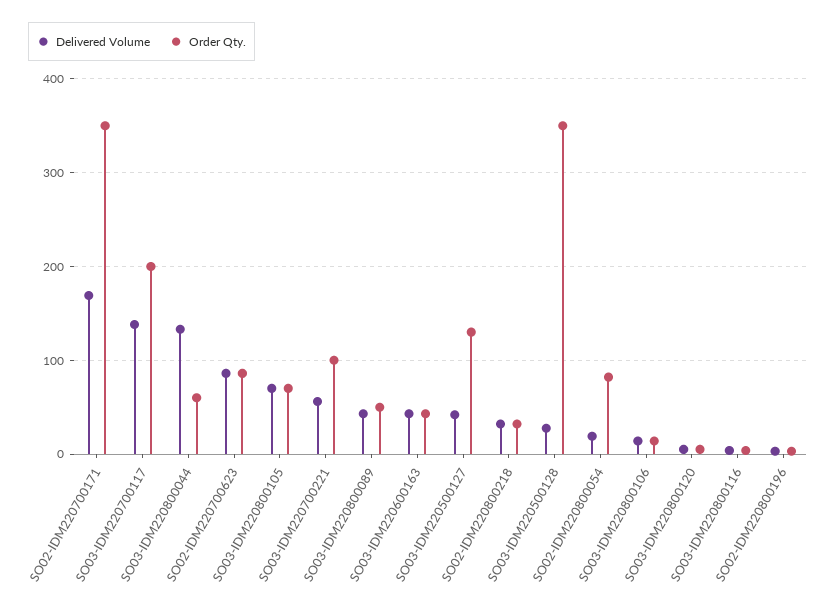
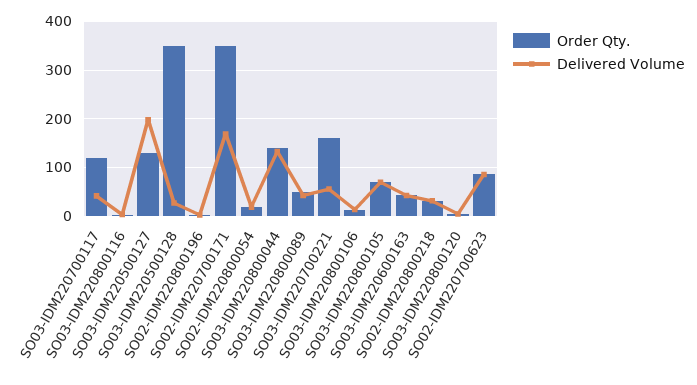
Delivered Volume, SO03-IDM220700117: 140 -> 40
Order Qty., SO03-IDM220700117: 200 -> 120
Order Qty., SO03-IDM220800044: 60 -> 140
Order Qty., SO03-IDM220700221: 100 -> 160
Delivered Volume, SO03-IDM220500127: 40 -> 200
Order Qty., SO02-IDM220800054: 80 -> 20

